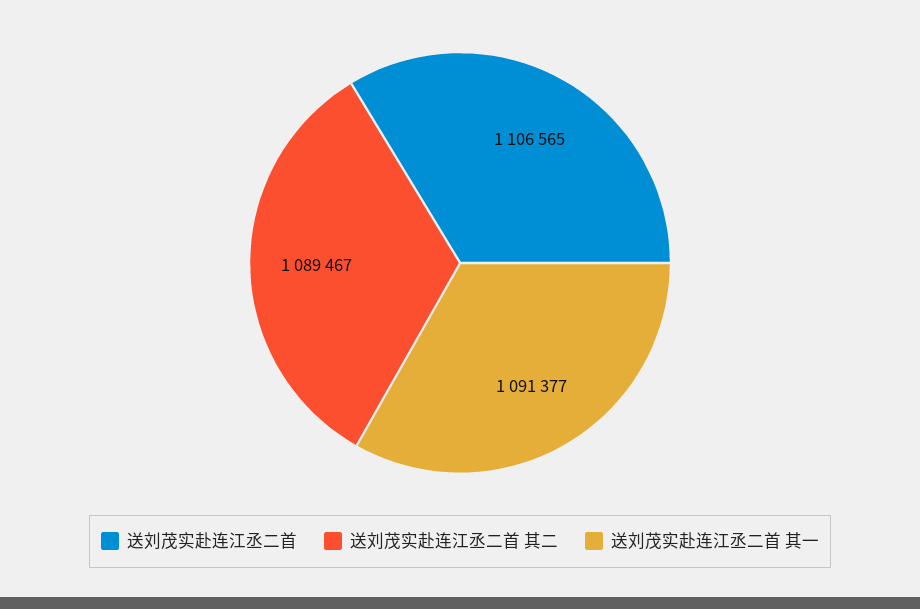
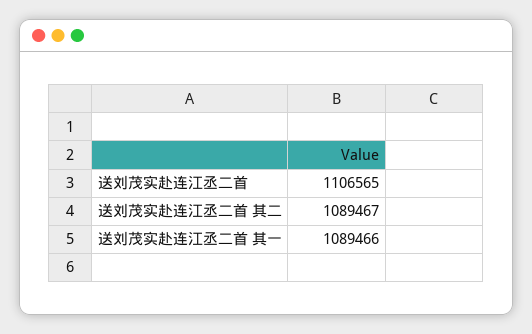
送刘茂实赴连江丞二首 其一: 1091377 -> 1089466

